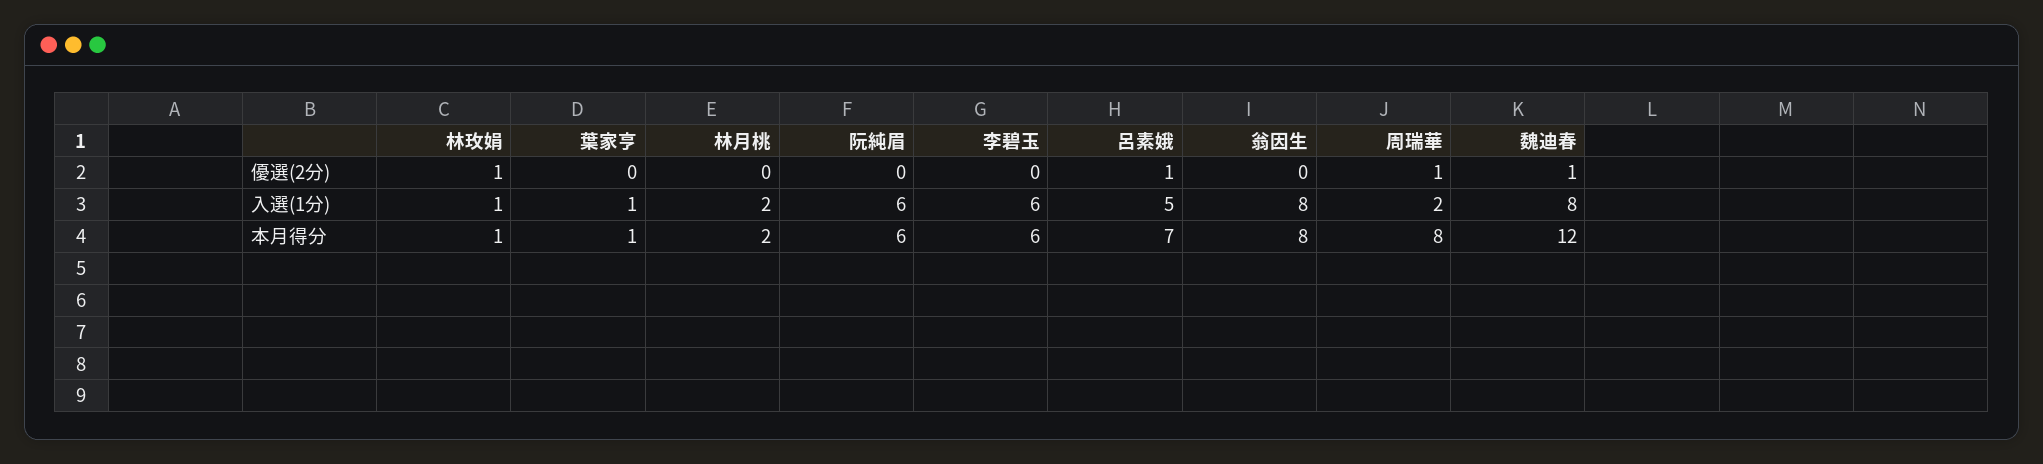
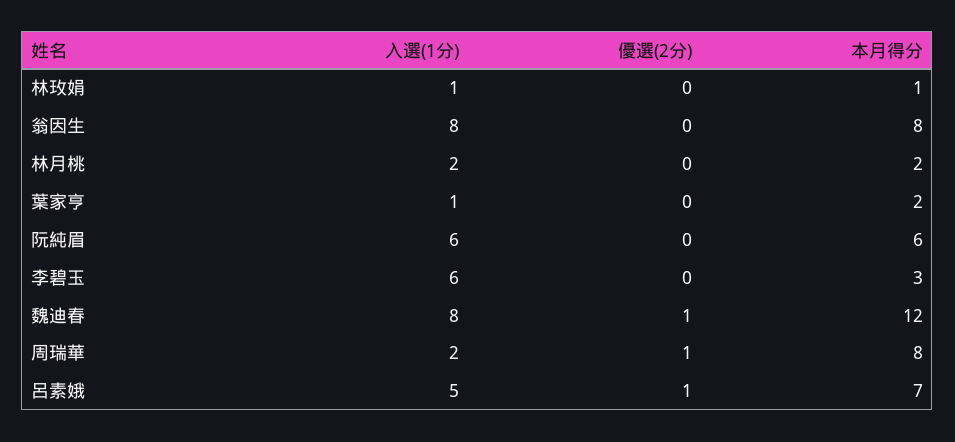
林玫娟, 優選(2分): 1 -> 0
葉家亨, 本月得分: 1 -> 2
李碧玉, 本月得分: 6 -> 3

